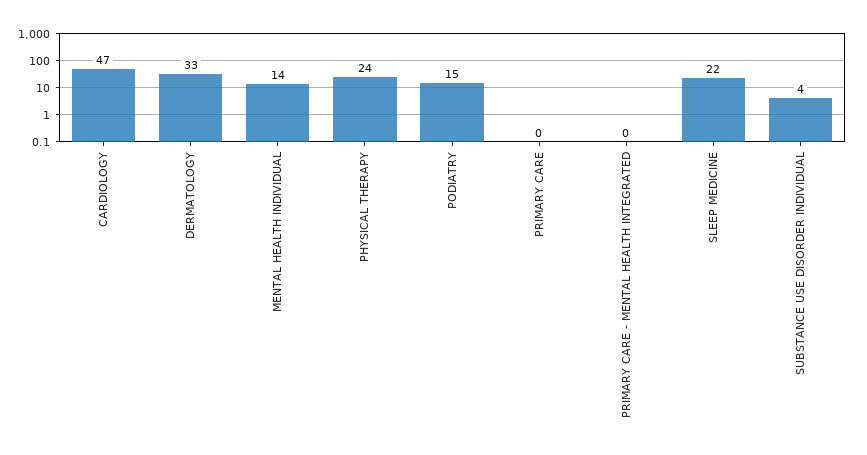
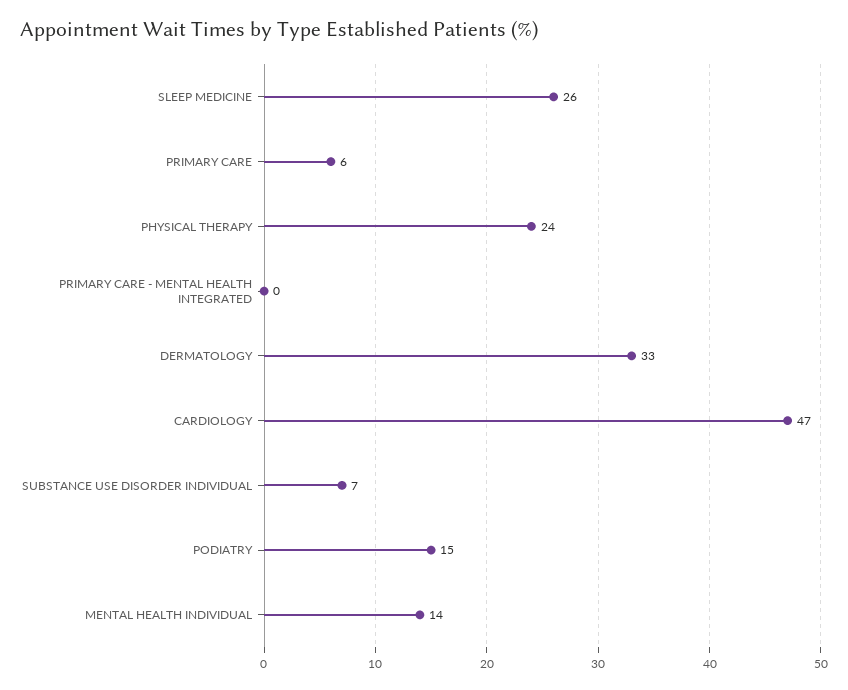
PRIMARY CARE: 0 -> 6
SLEEP MEDICINE: 22 -> 26
SUBSTANCE USE DISORDER INDIVIDUAL: 4 -> 7

